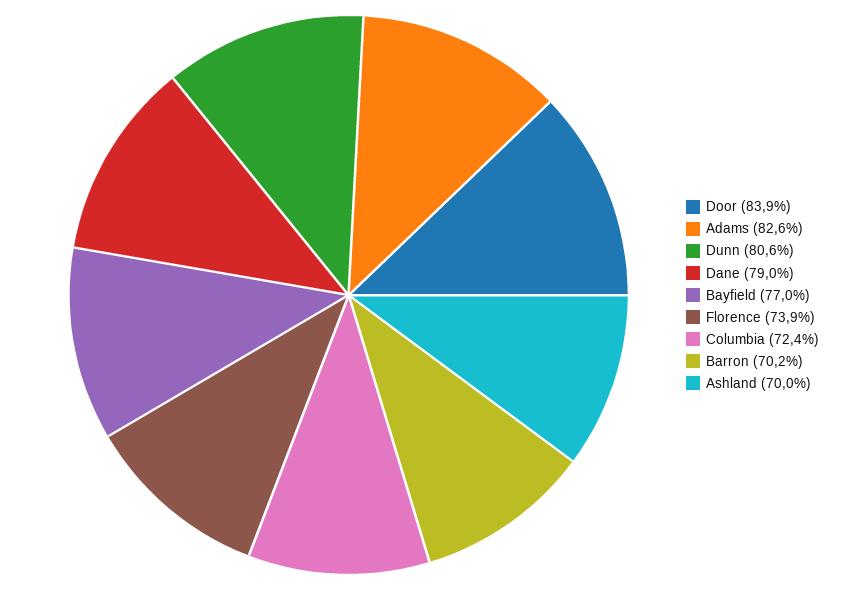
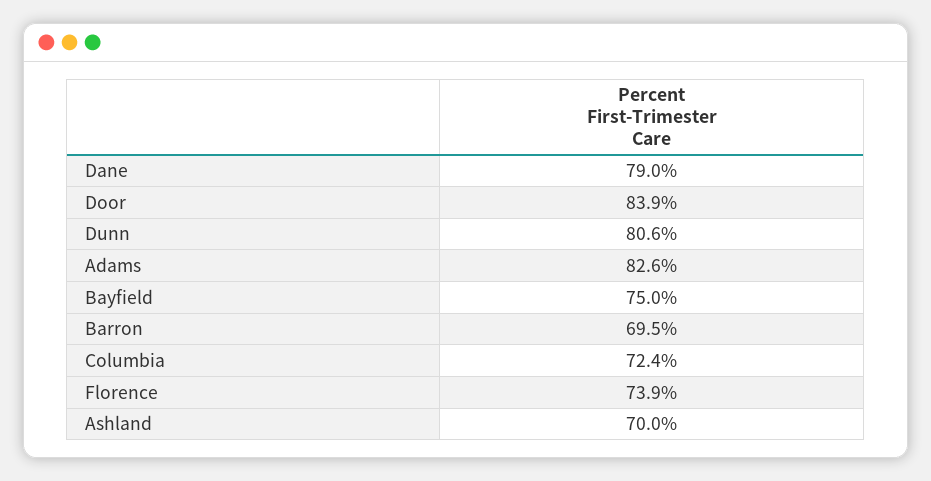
Bayfield: 77 -> 75
Barron: 70.2 -> 69.5

